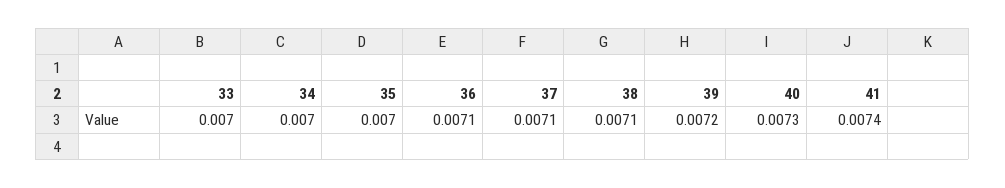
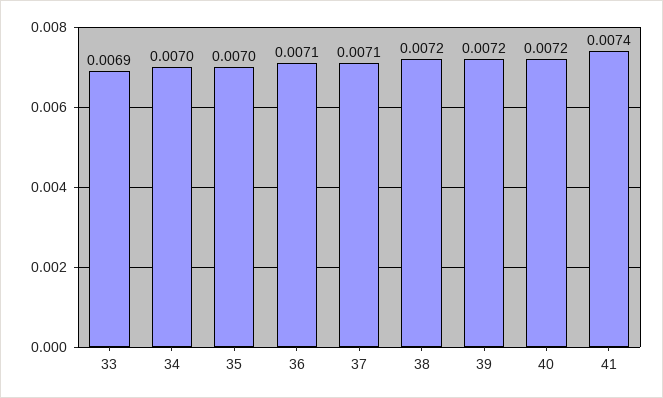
33: 0.007 -> 0.0069
38: 0.0071 -> 0.0072
40: 0.0073 -> 0.0072

